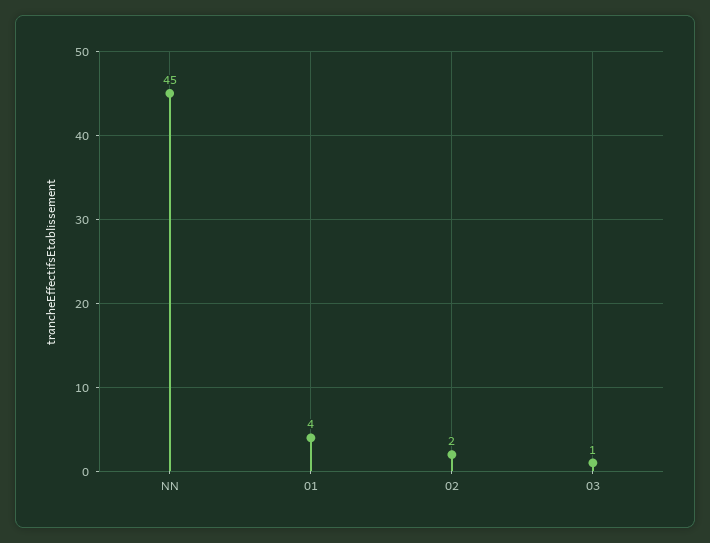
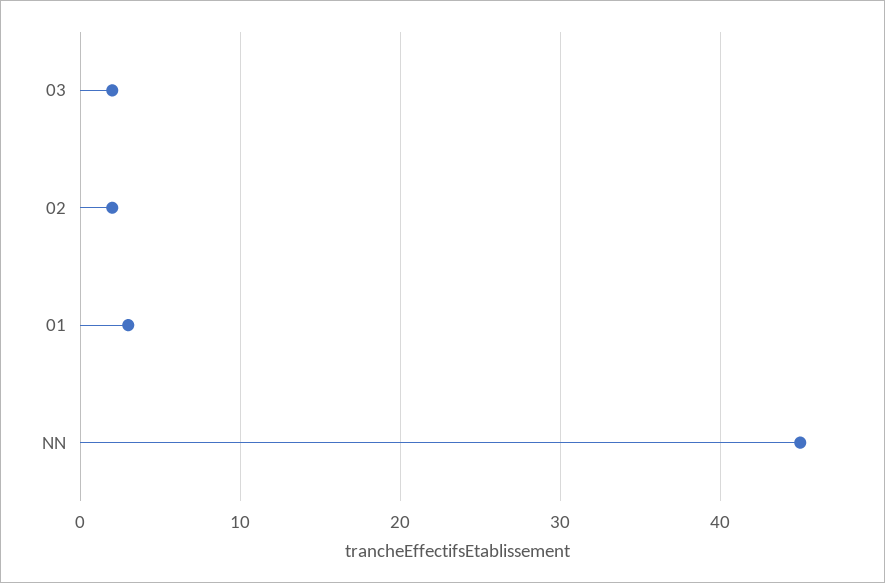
01: 4 -> 3
03: 1 -> 2

